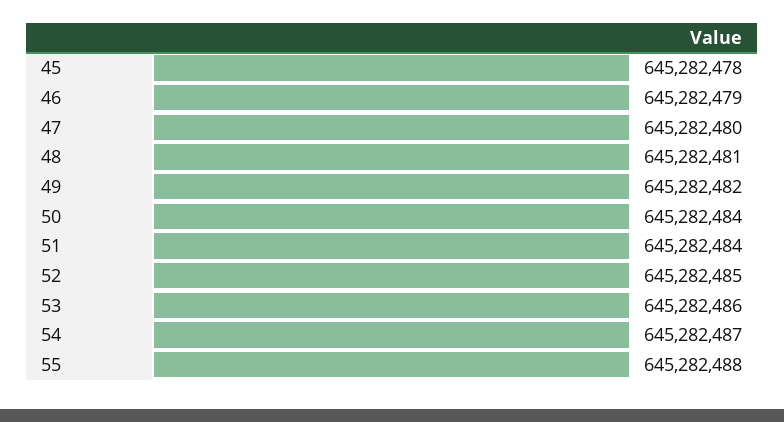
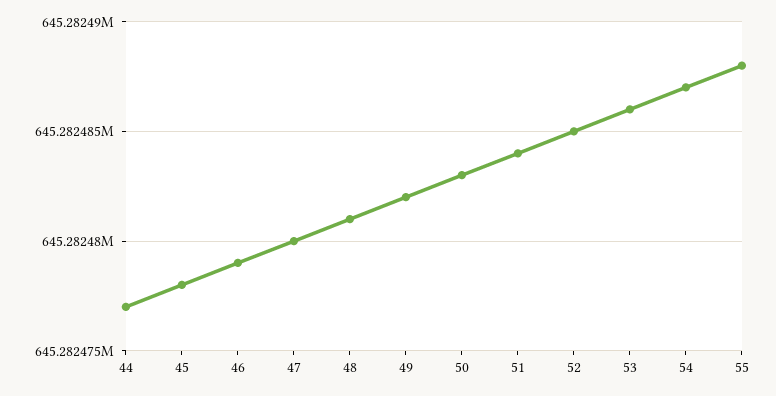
50: 645282484 -> 645282483
44: none -> 645282477

